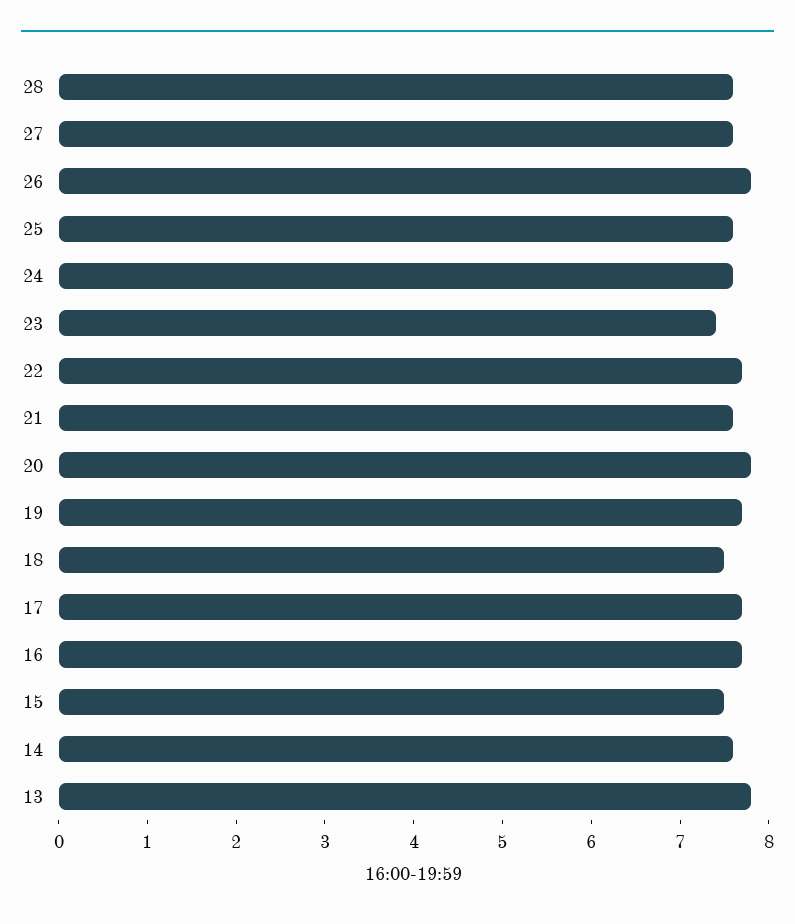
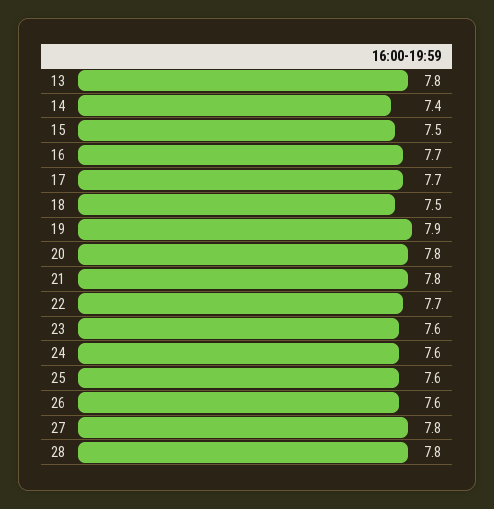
28: 7.6 -> 7.8
27: 7.6 -> 7.8
26: 7.8 -> 7.6
23: 7.4 -> 7.6
21: 7.6 -> 7.8
19: 7.7 -> 7.9
14: 7.6 -> 7.4

